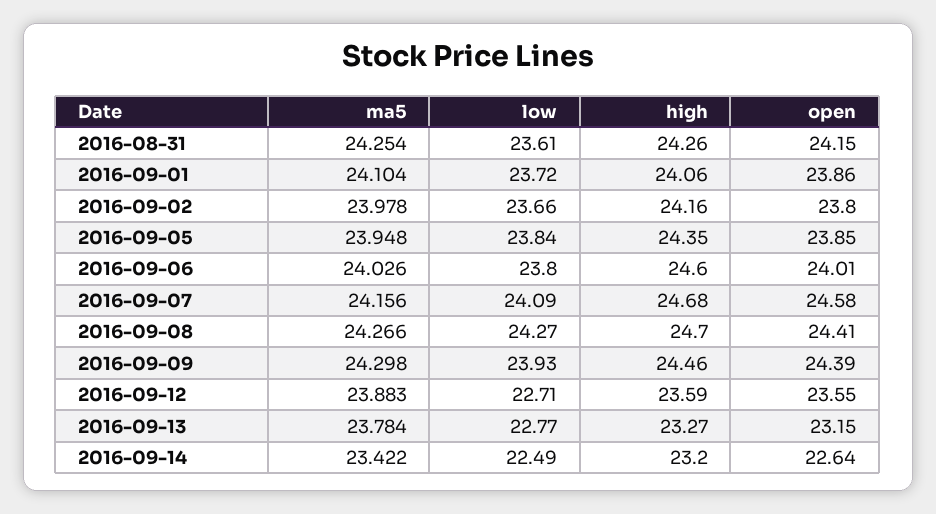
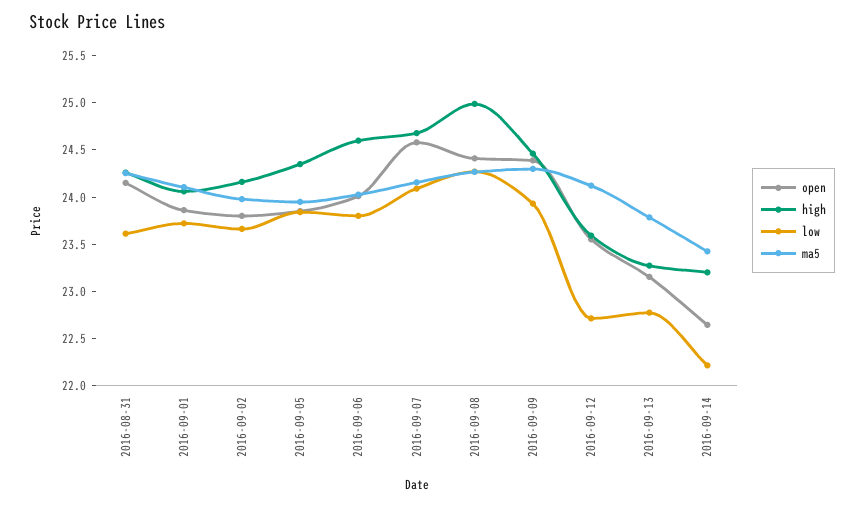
high, 2016-09-08: 24.7 -> 25
ma5, 2016-09-12: 23.883 -> 24.1
low, 2016-09-14: 22.49 -> 22.2

